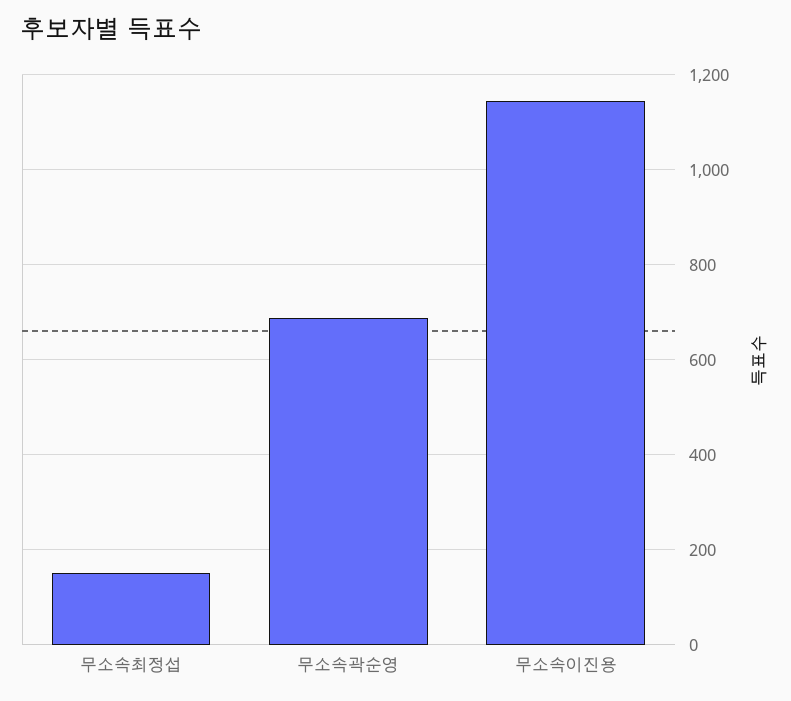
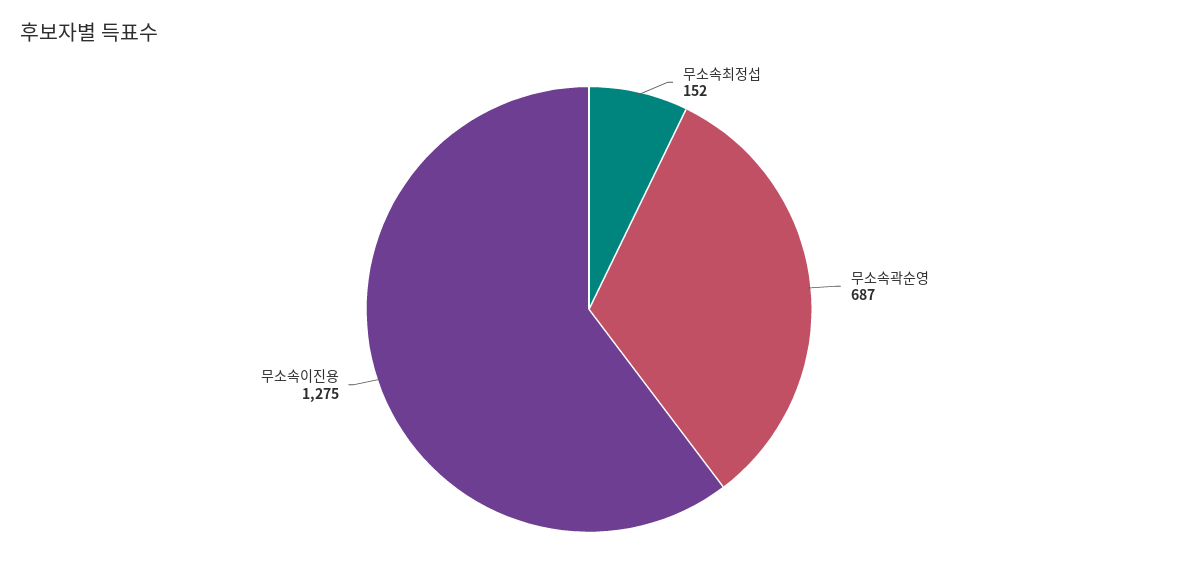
무소속이진용: 1140 -> 1275

